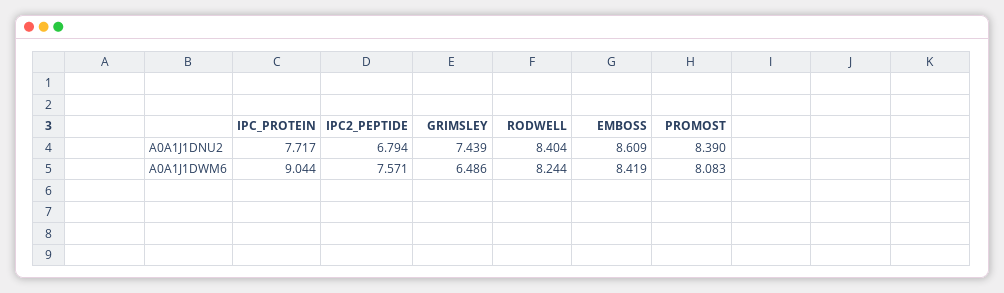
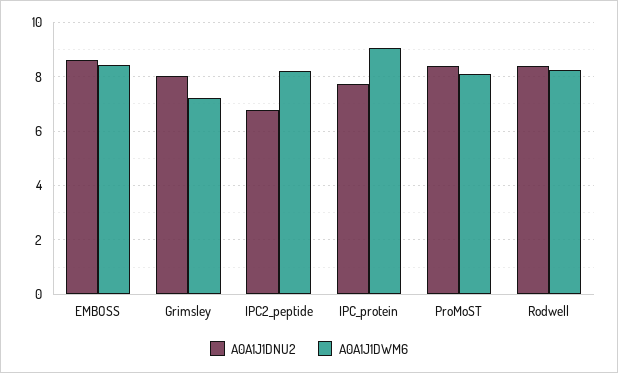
A0A1J1DNU2, GRIMSLEY: 7.439 -> 8
A0A1J1DWM6, IPC2_PEPTIDE: 7.571 -> 8.25
A0A1J1DWM6, GRIMSLEY: 6.486 -> 7.25

